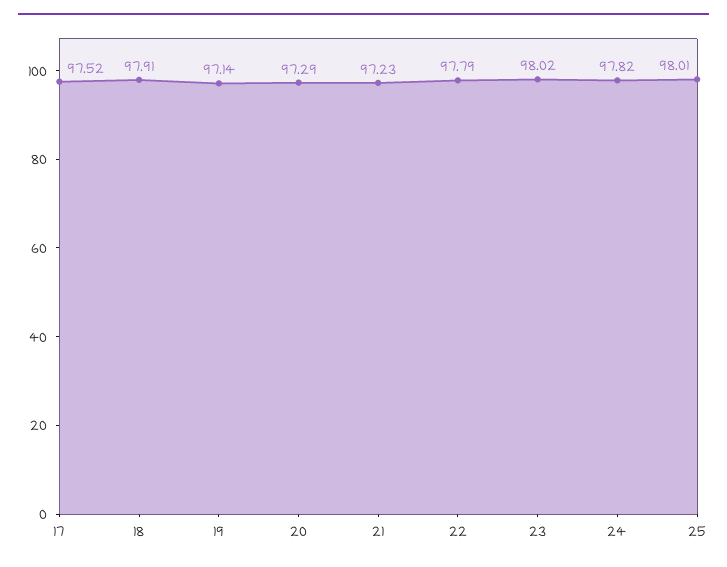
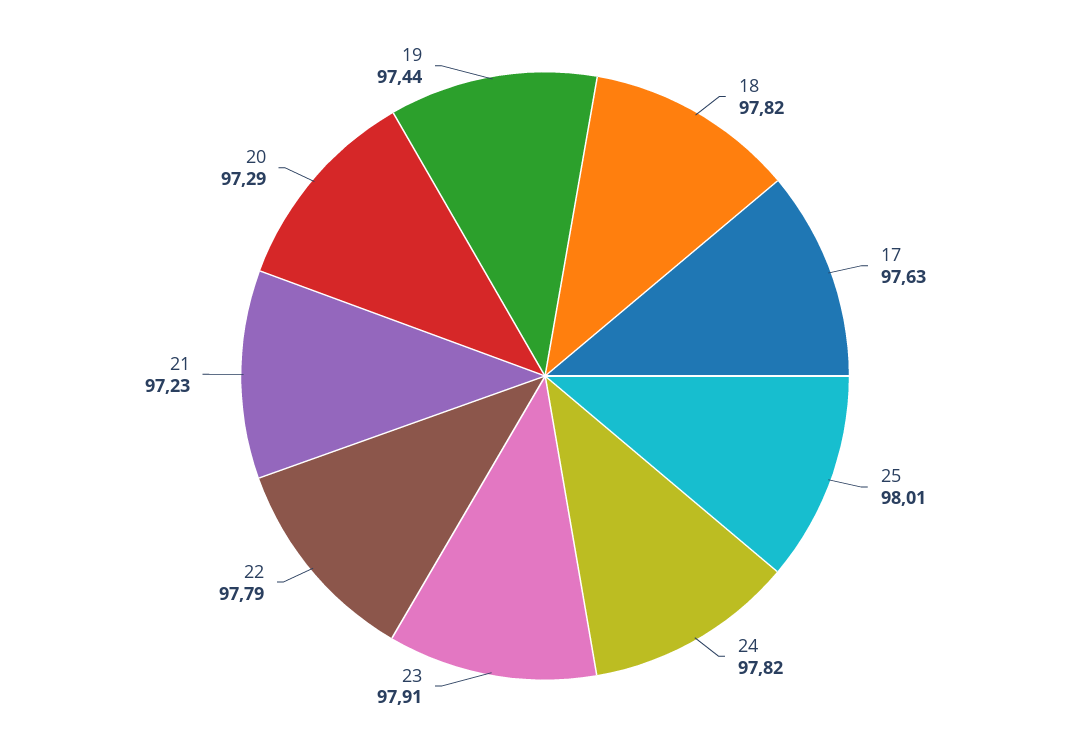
17: 97.52 -> 97.63
18: 97.91 -> 97.82
19: 97.14 -> 97.44
23: 98.02 -> 97.91

